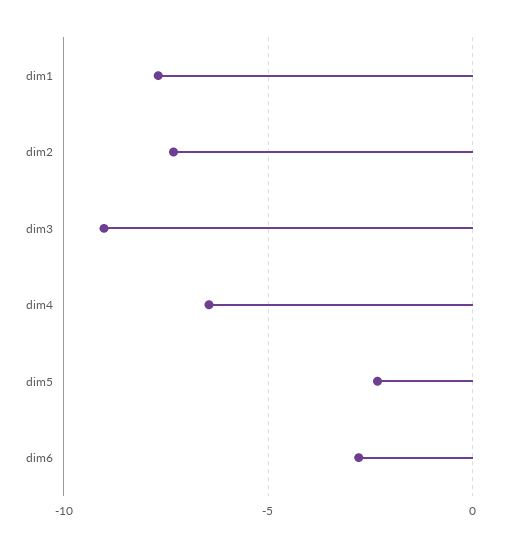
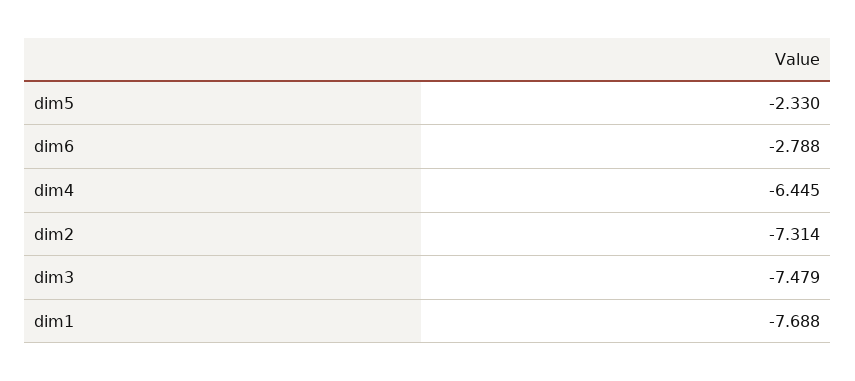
dim3: -9 -> -7.479

